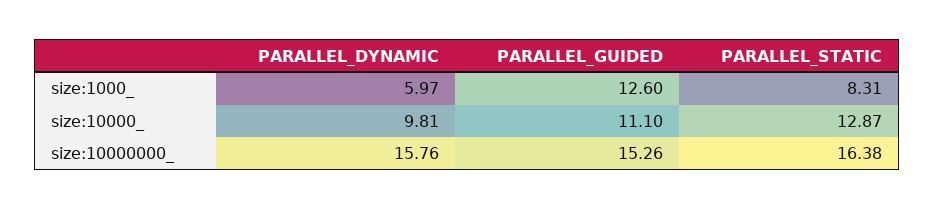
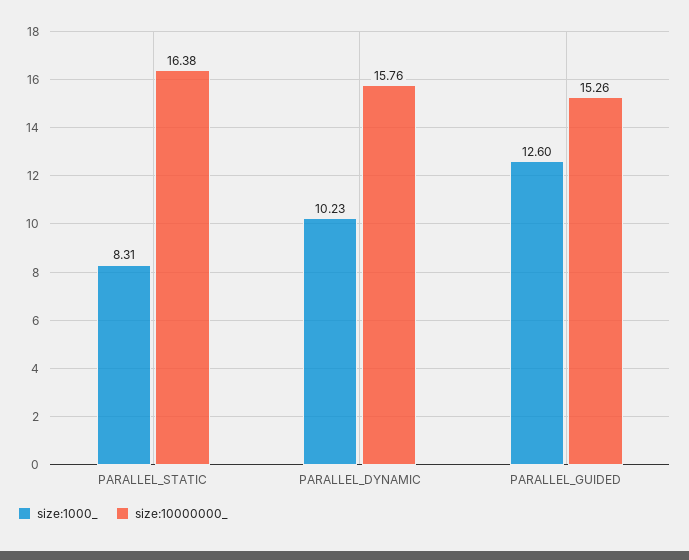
size:1000_, PARALLEL_DYNAMIC: 5.97 -> 10.23
size:10000_, PARALLEL_DYNAMIC: 9.81 -> none
size:10000_, PARALLEL_GUIDED: 11.1 -> none
size:10000_, PARALLEL_STATIC: 12.87 -> none

